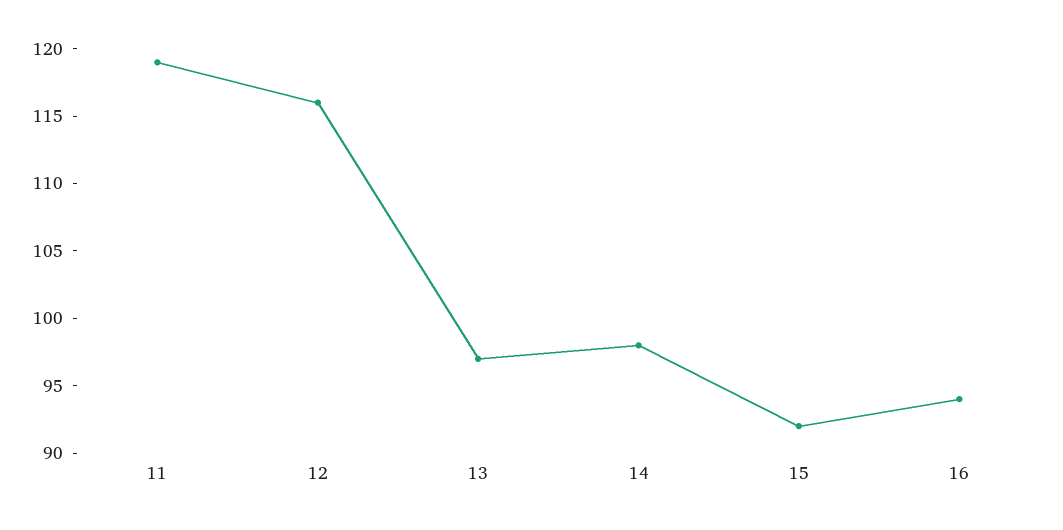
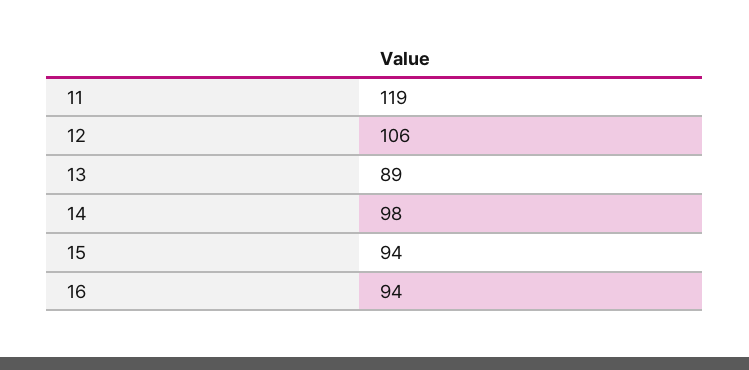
12: 116 -> 106
13: 97 -> 89
15: 92 -> 94

